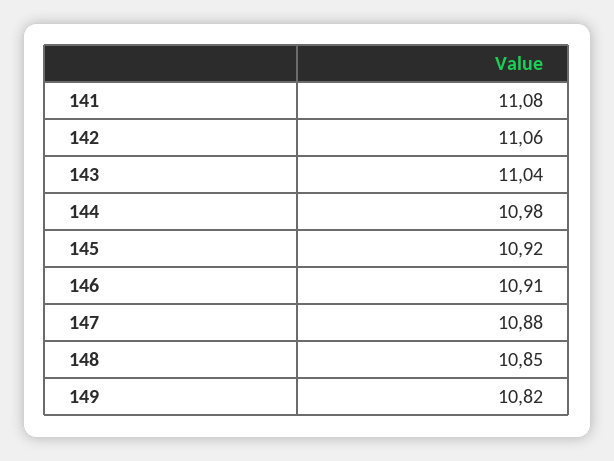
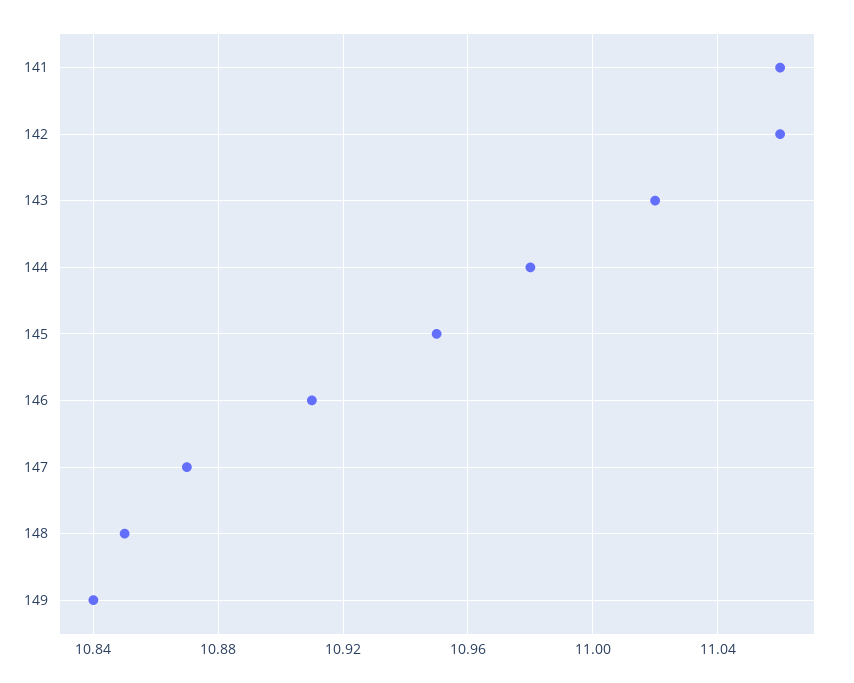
141: 11.08 -> 11.06
143: 11.04 -> 11.02
145: 10.92 -> 10.95
147: 10.88 -> 10.87
149: 10.82 -> 10.84

